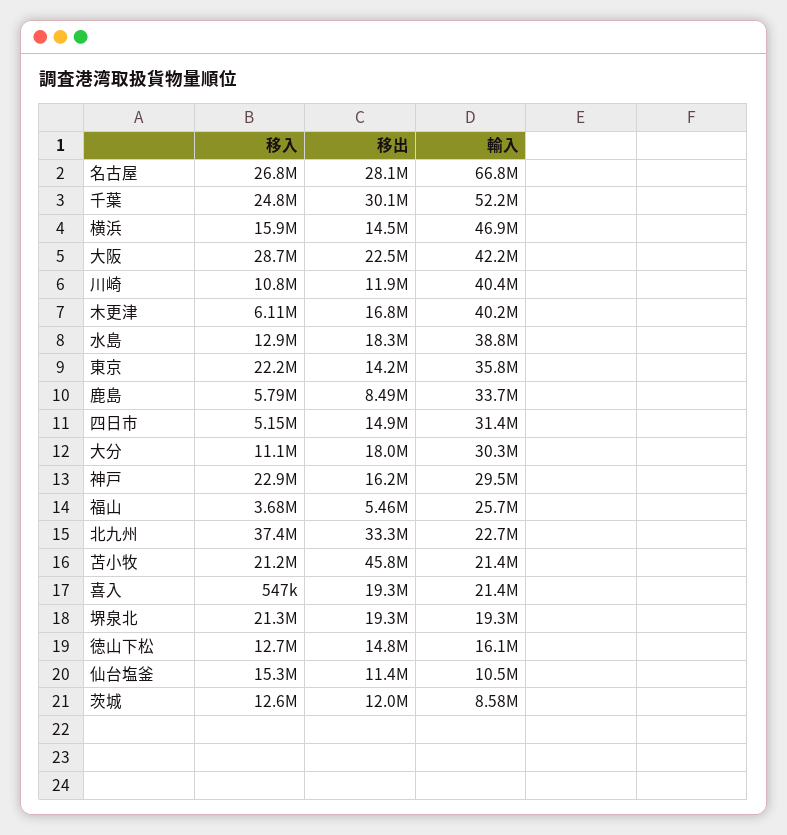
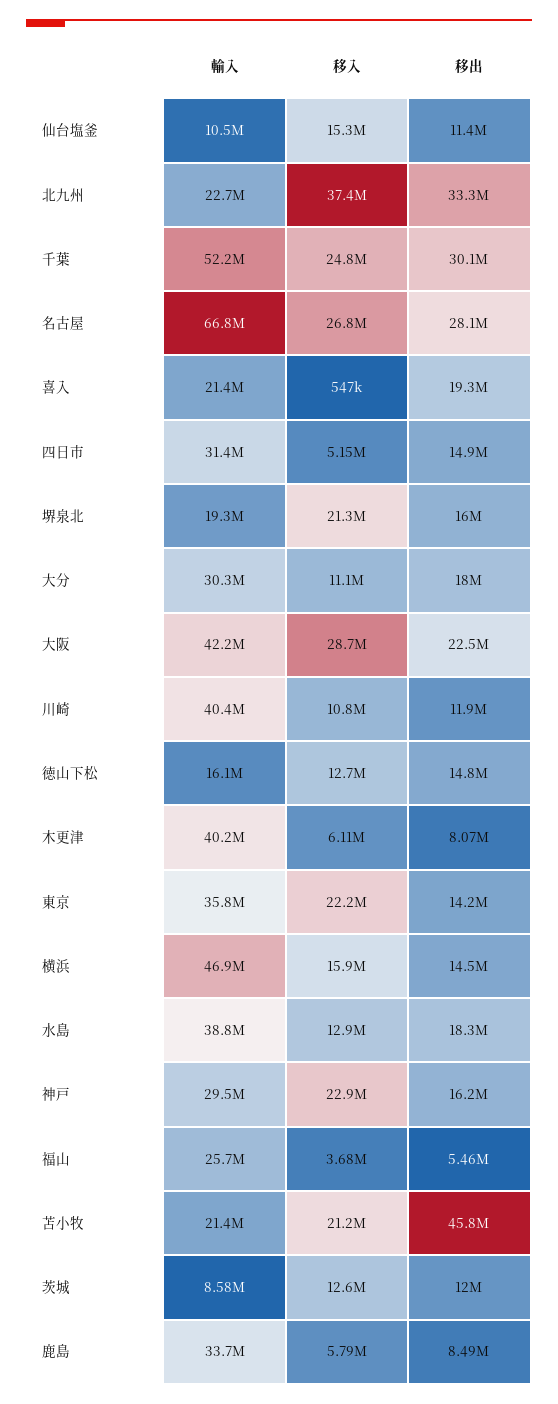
移出, 木更津: 16800000 -> 8070000
移出, 堺泉北: 19300000 -> 16000000

